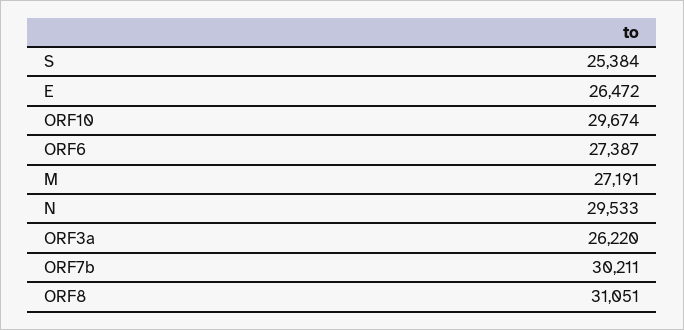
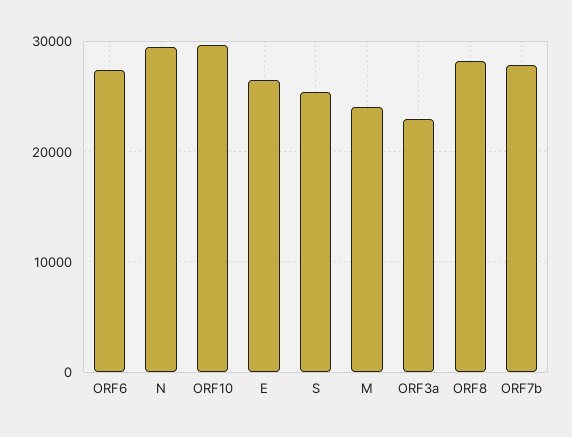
M: 27191 -> 24000
ORF3a: 26220 -> 23000
ORF7b: 30211 -> 28000
ORF8: 31051 -> 28000

